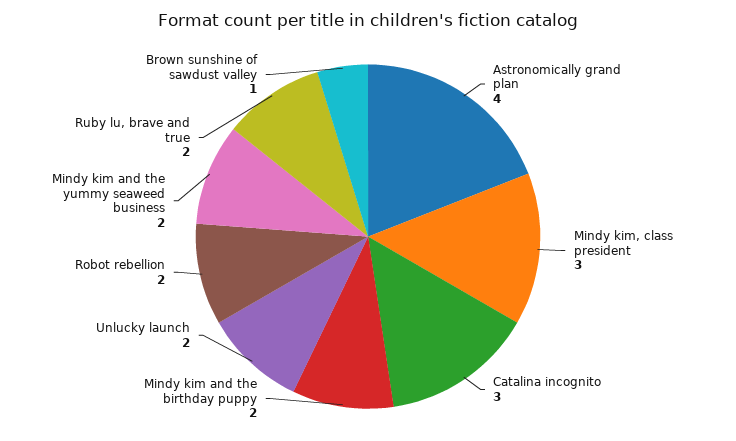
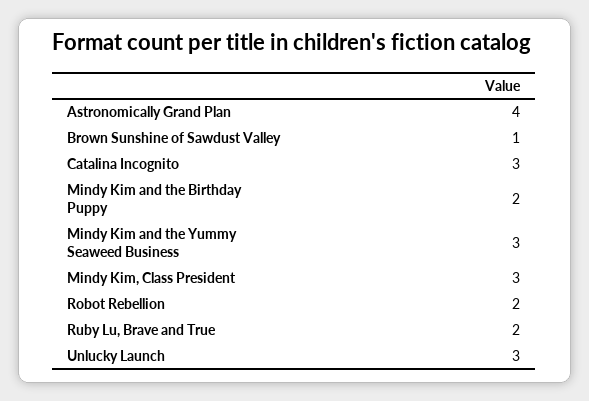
Unlucky launch: 2 -> 3
Mindy kim and the yummy seaweed business: 2 -> 3

